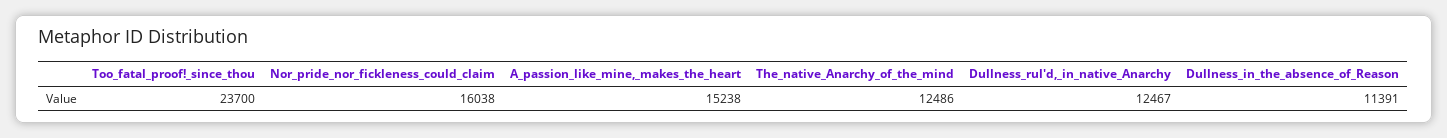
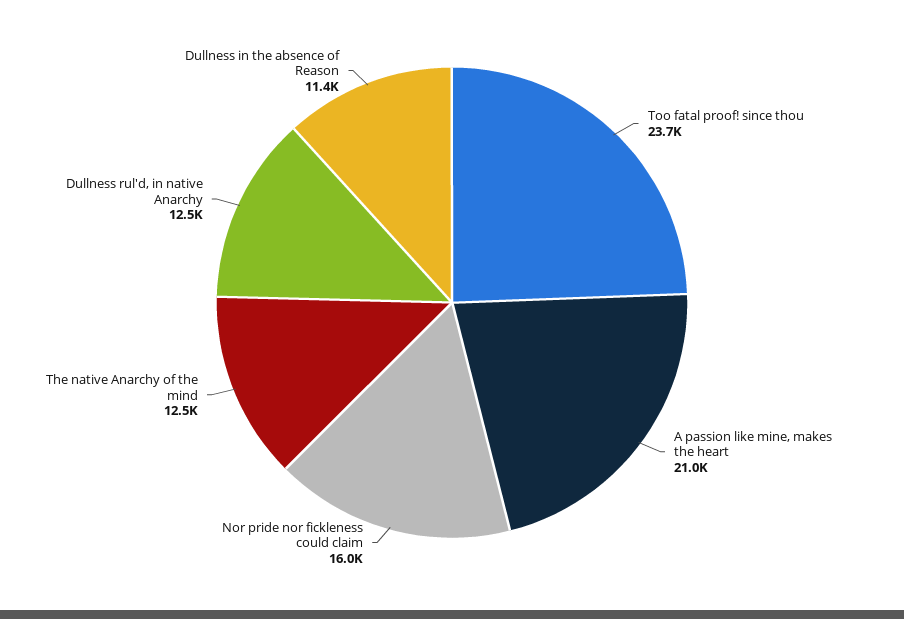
A_passion_like_mine,_makes_the_heart: 15238 -> 21000

